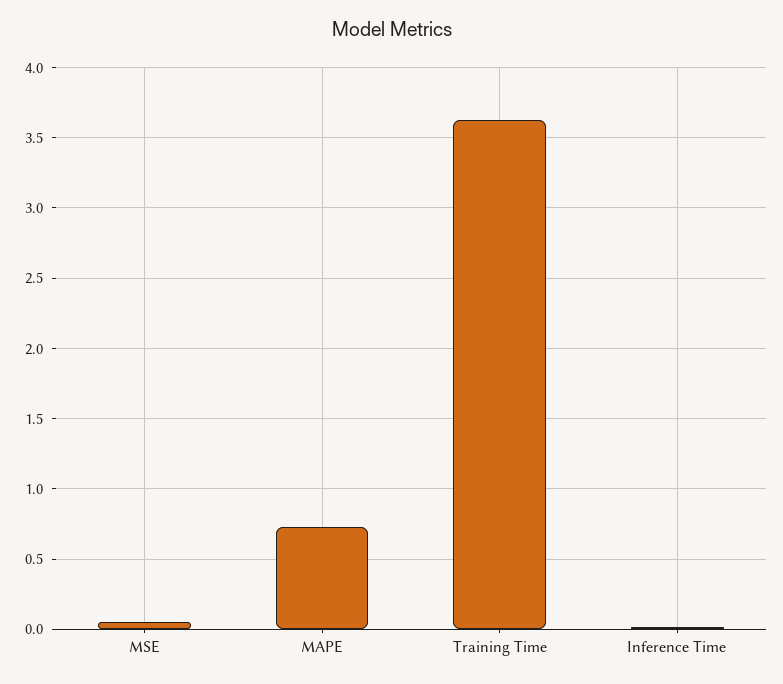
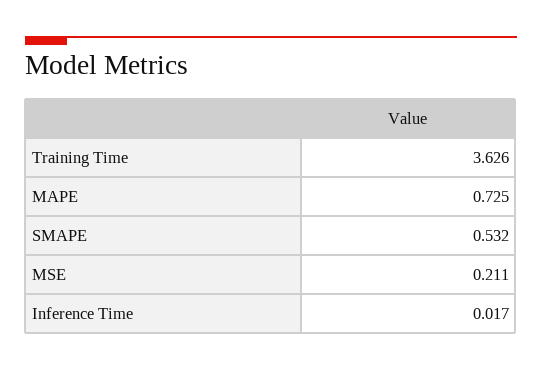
MSE: 0.05 -> 0.211
SMAPE: none -> 0.532

